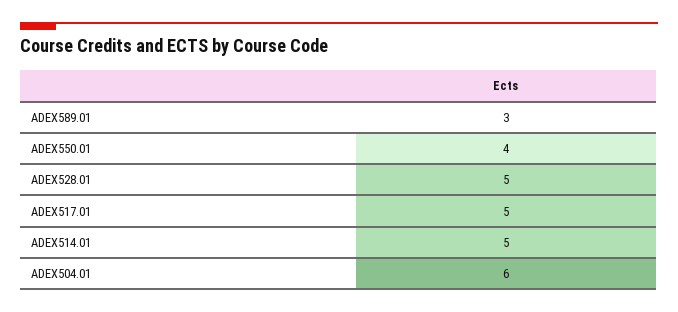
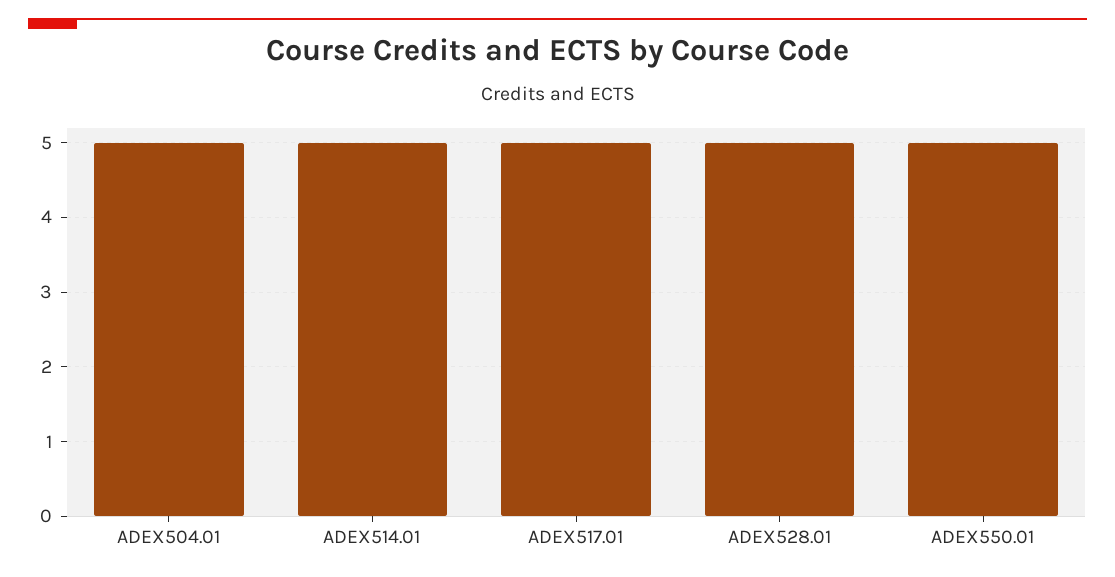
ADEX589.01: 3 -> none
ADEX550.01: 4 -> 5
ADEX504.01: 6 -> 5

